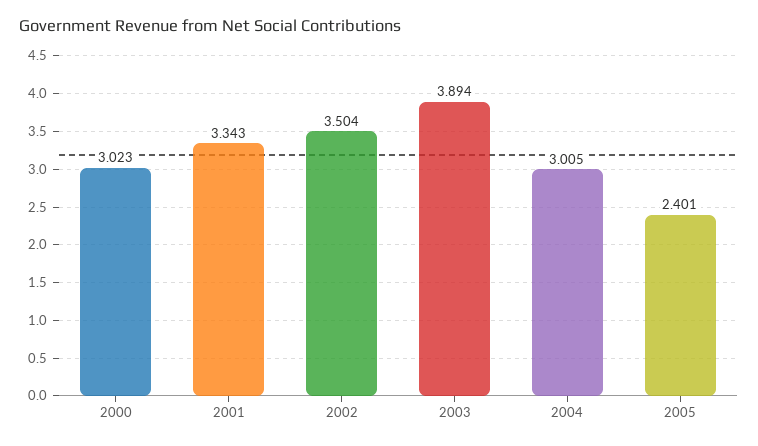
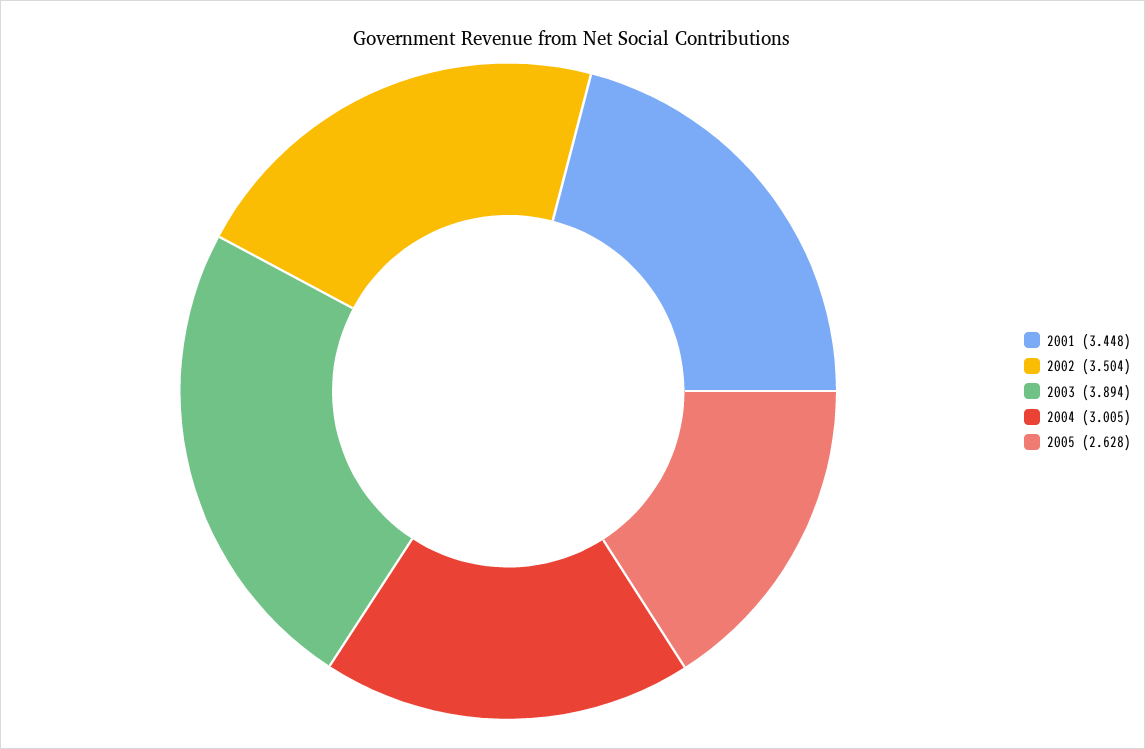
2000: 3.023 -> none
2001: 3.343 -> 3.448
2005: 2.401 -> 2.628

